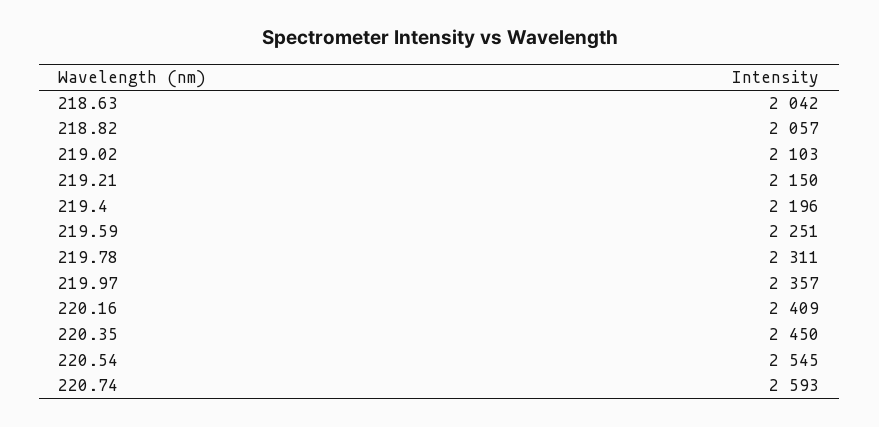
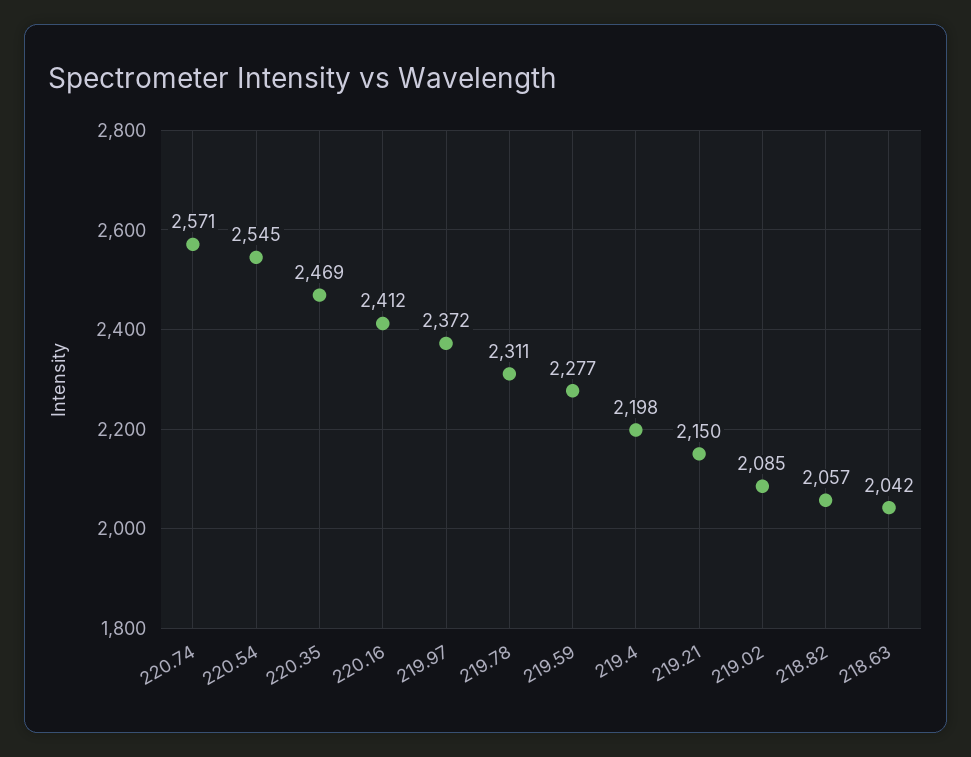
219.02: 2103 -> 2085
219.4: 2196 -> 2198
219.59: 2251 -> 2277
219.97: 2357 -> 2372
220.16: 2409 -> 2412
220.35: 2450 -> 2469
220.74: 2593 -> 2571

